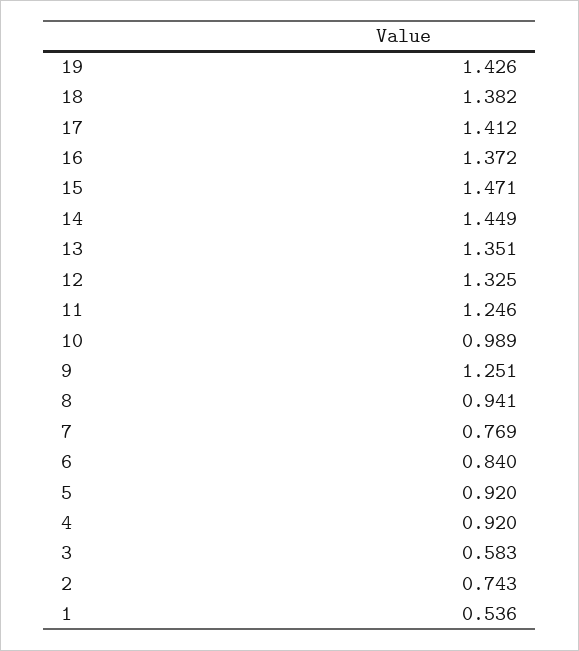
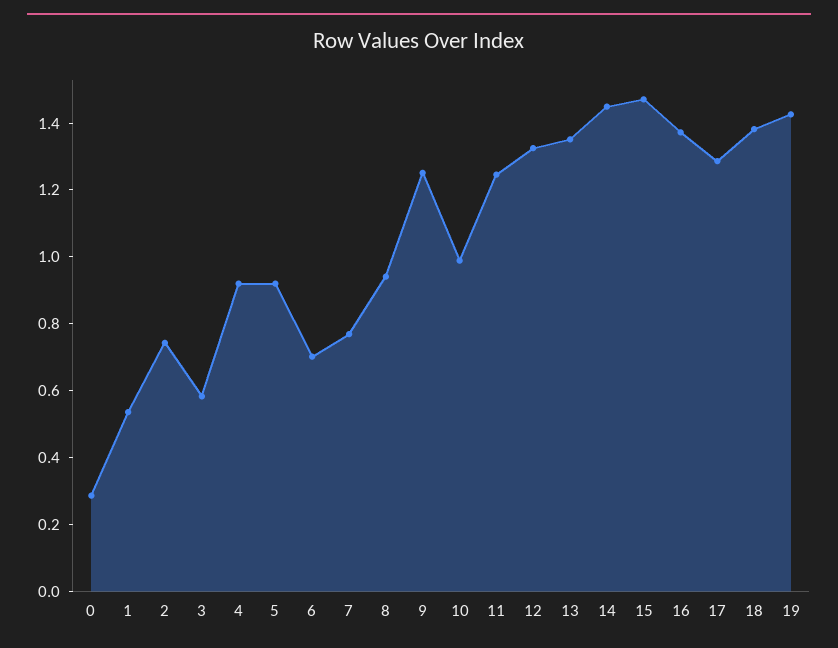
17: 1.412 -> 1.3
6: 0.84 -> 0.7
0: none -> 0.3

